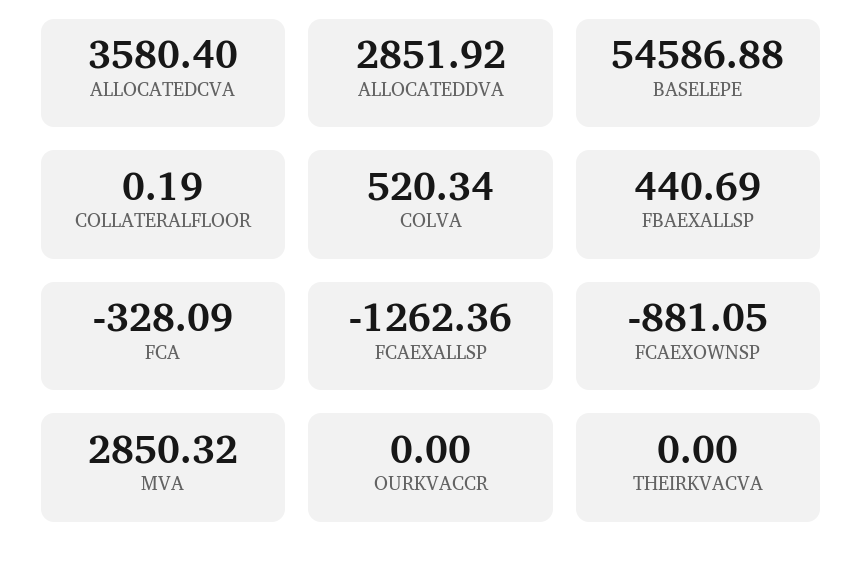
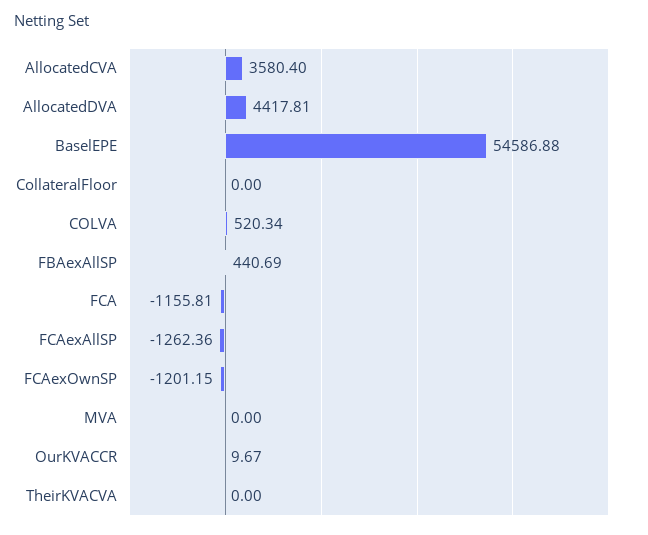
ALLOCATEDDVA: 2851.92 -> 4417.81
COLLATERALFLOOR: 0.19 -> 0
FCA: -328.09 -> -1155.81
FCAEXOWNSP: -881.05 -> -1201.15
MVA: 2850.32 -> 0
OURKVACCR: 0 -> 9.67

